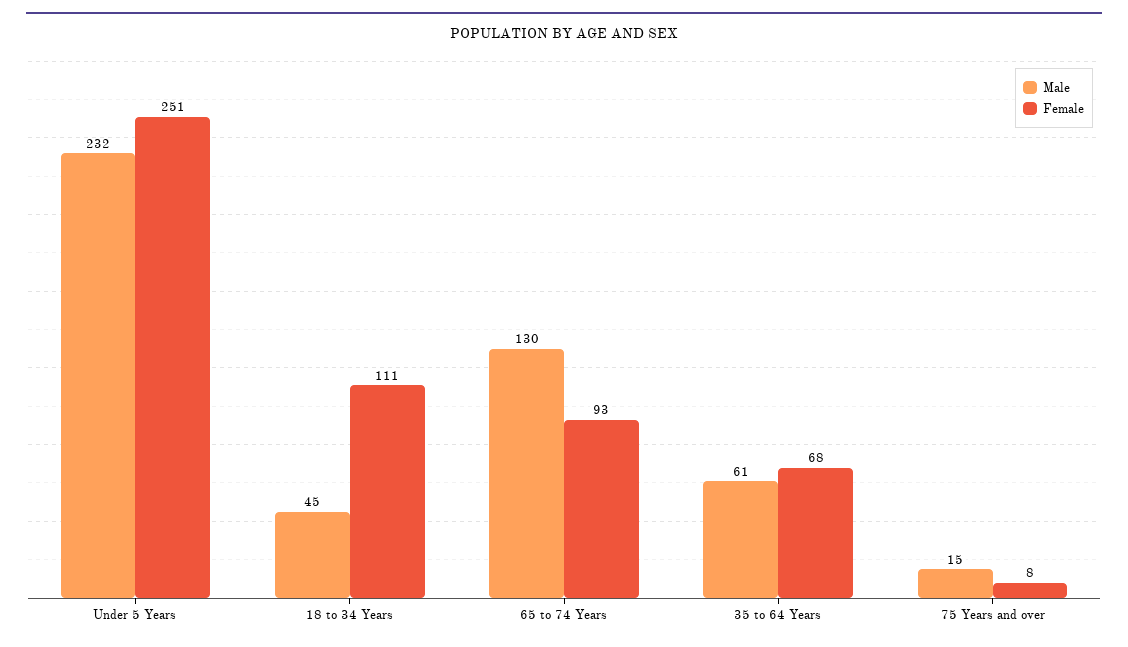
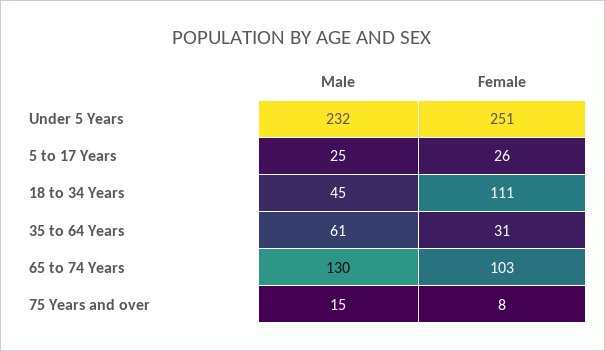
Female, 65 to 74 Years: 93 -> 103
Female, 35 to 64 Years: 68 -> 31
Male, 5 to 17 Years: none -> 25
Female, 5 to 17 Years: none -> 26

